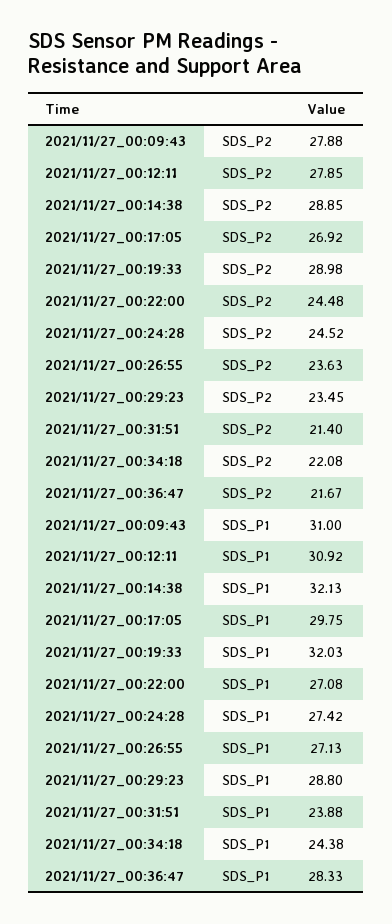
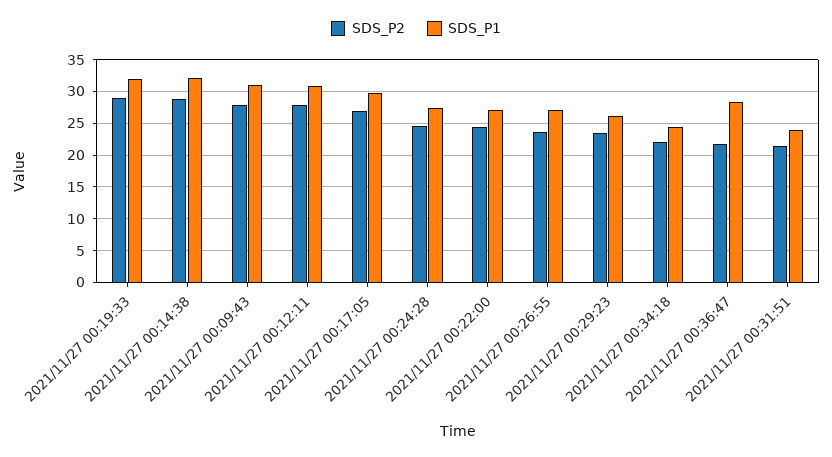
SDS_P1, 2021/11/27_00:29:23: 28.8 -> 26

